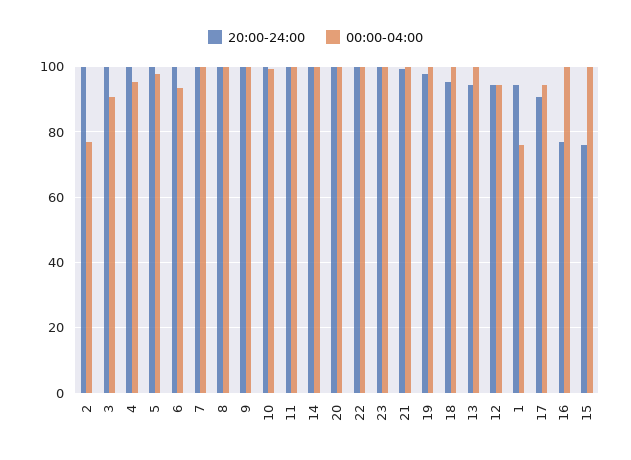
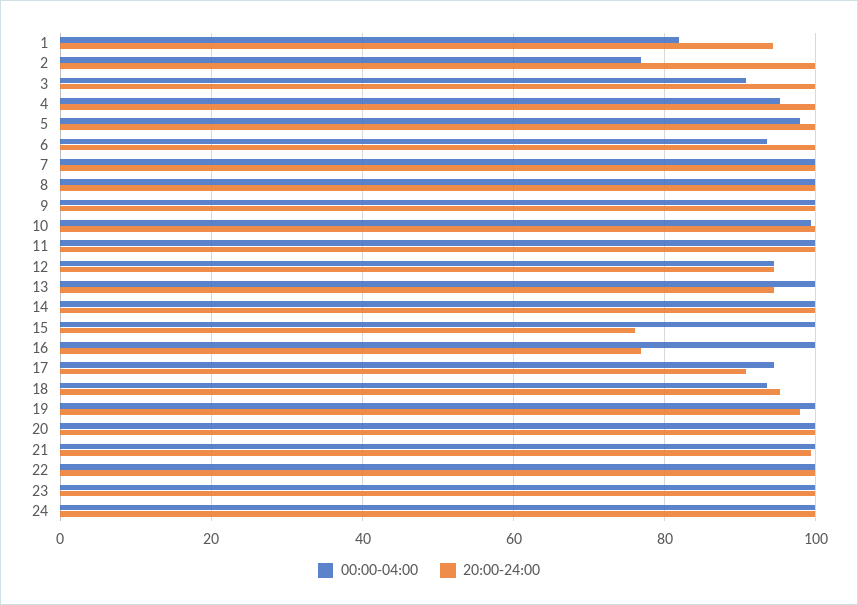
00:00-04:00, 18: 100 -> 94
00:00-04:00, 1: 76 -> 82
00:00-04:00, 24: none -> 100
20:00-24:00, 24: none -> 100

